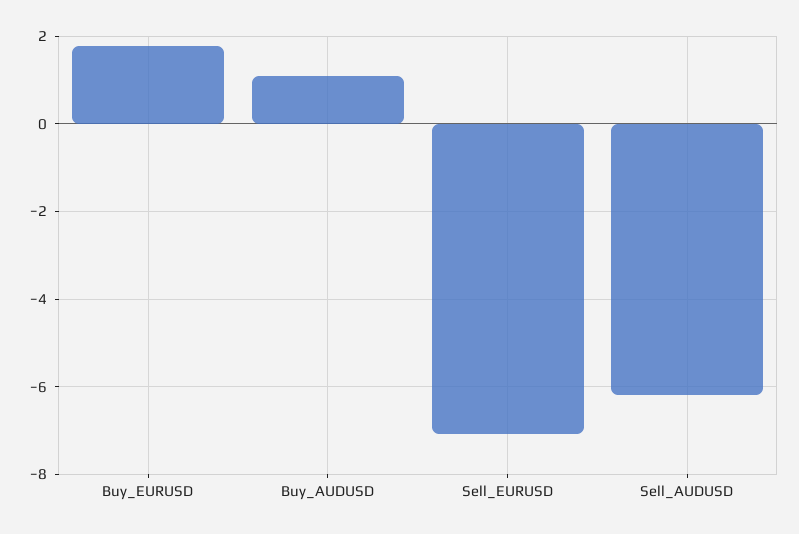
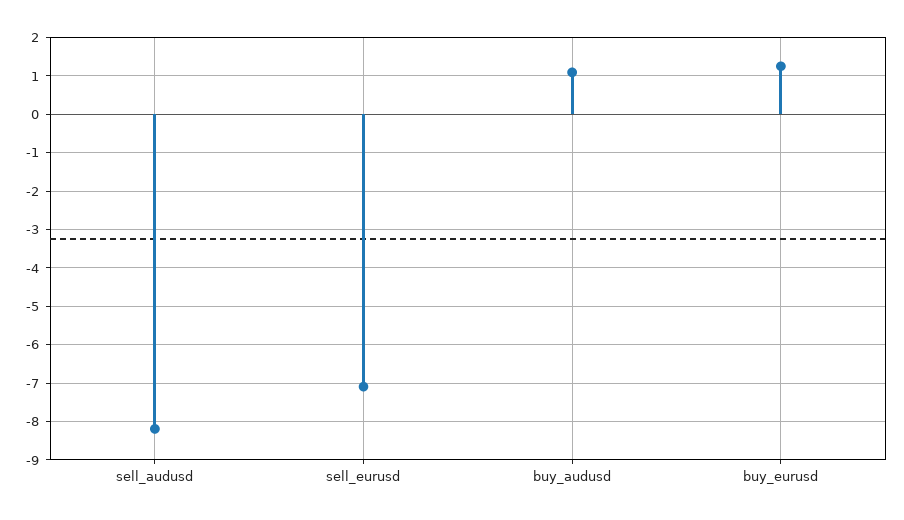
Buy_EURUSD: 1.8 -> 1.2
Sell_AUDUSD: -6.2 -> -8.2

